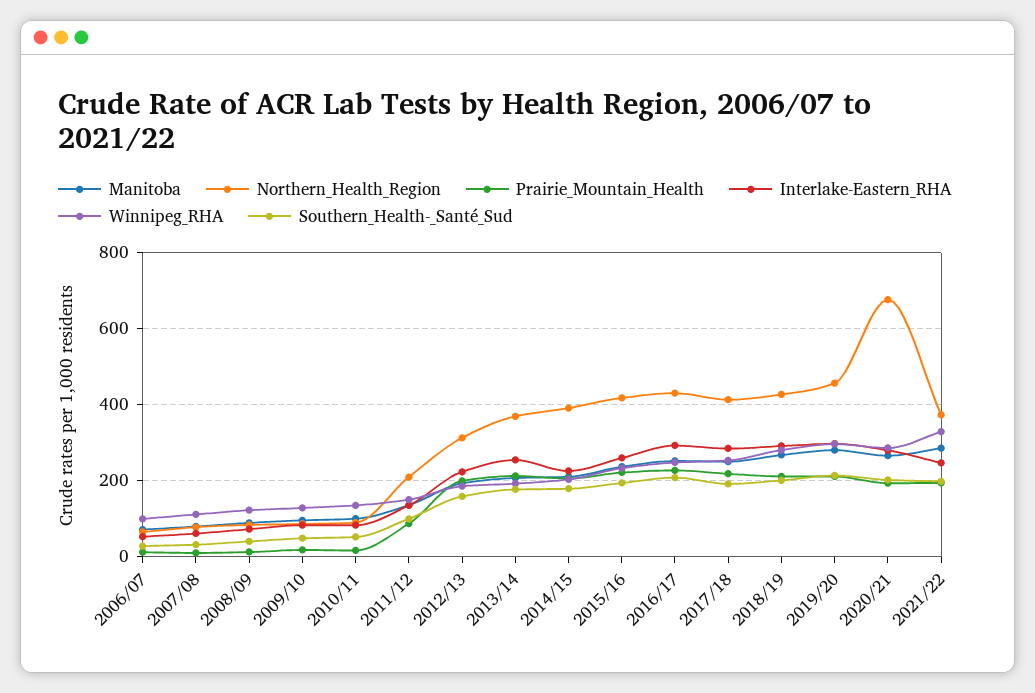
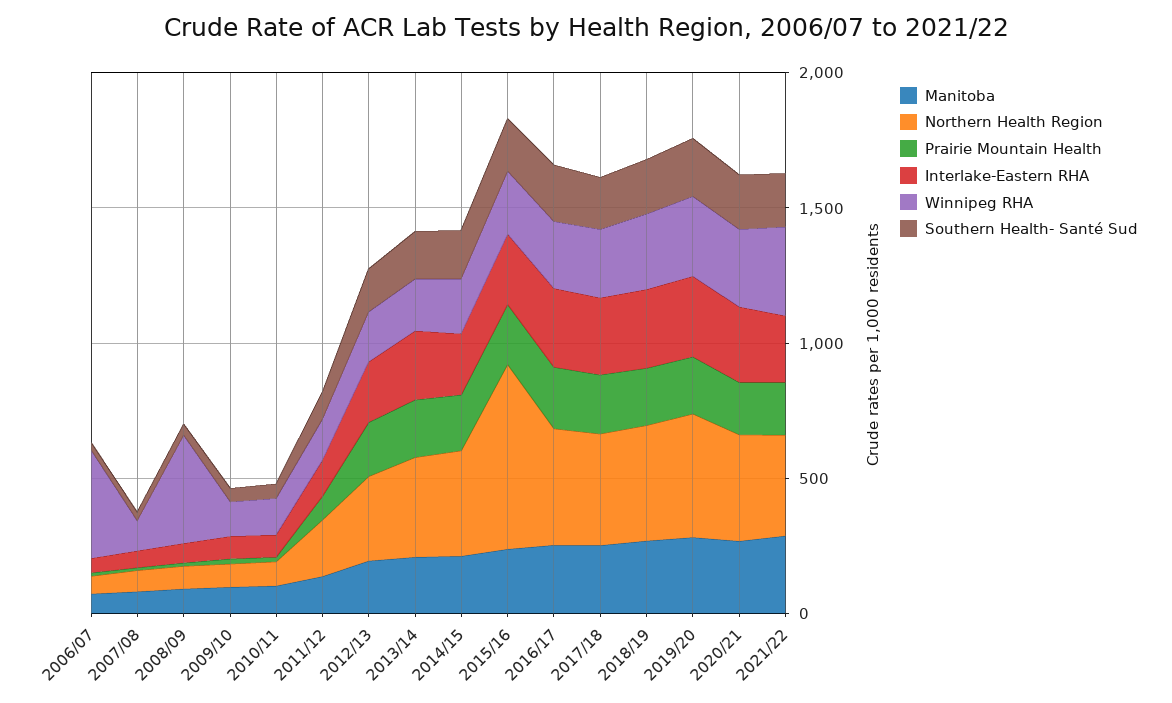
Winnipeg_RHA, 2006/07: 100 -> 400
Winnipeg_RHA, 2008/09: 120 -> 400
Northern_Health_Region, 2015/16: 420 -> 700
Northern_Health_Region, 2020/21: 680 -> 400

